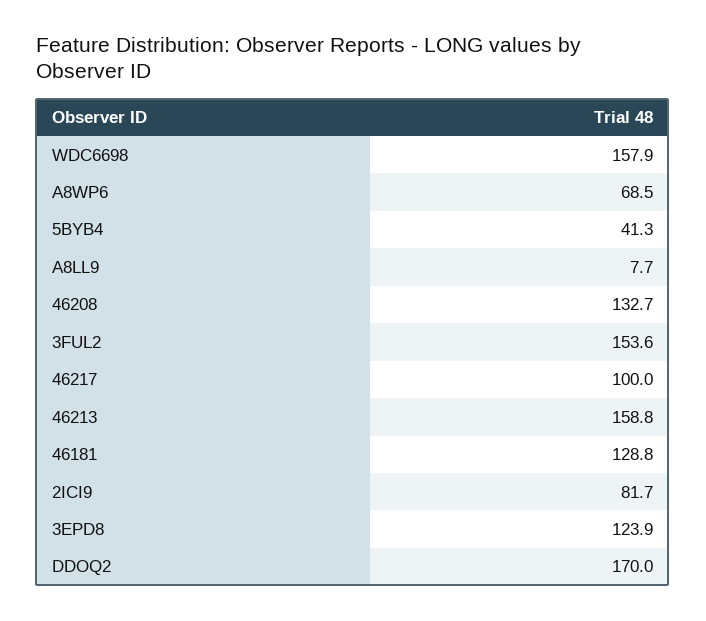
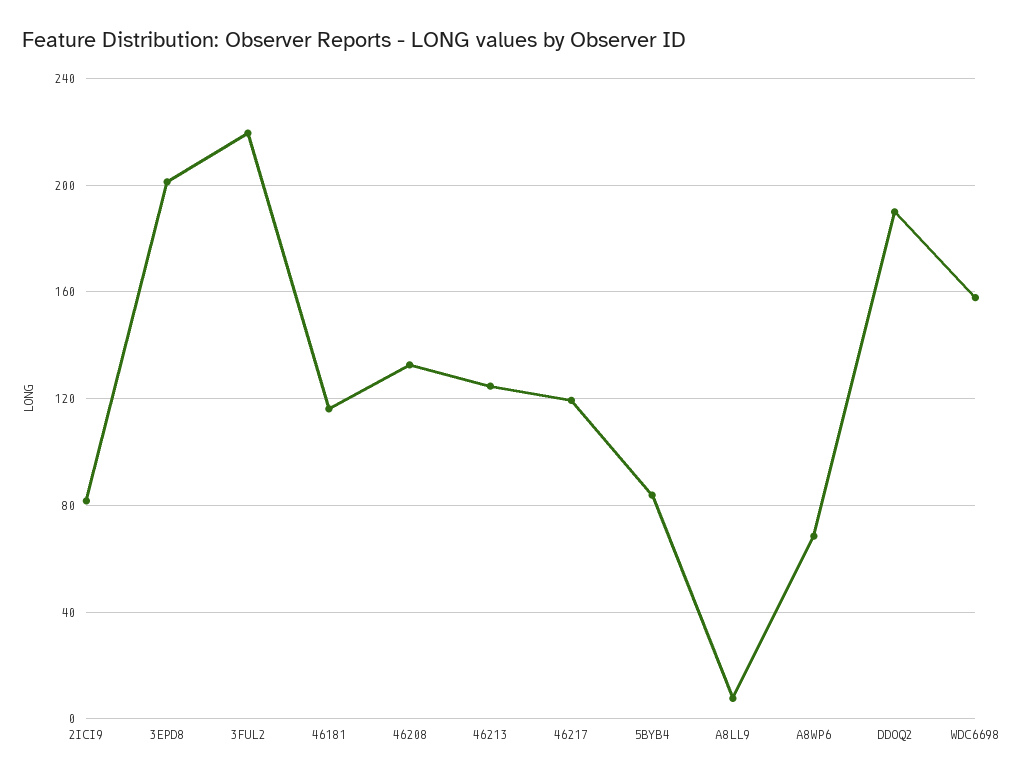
5BYB4: 41.3 -> 85
3FUL2: 153.6 -> 220
46217: 100 -> 120
46213: 158.8 -> 125
46181: 128.8 -> 115
3EPD8: 123.9 -> 200
DDOQ2: 170 -> 190

